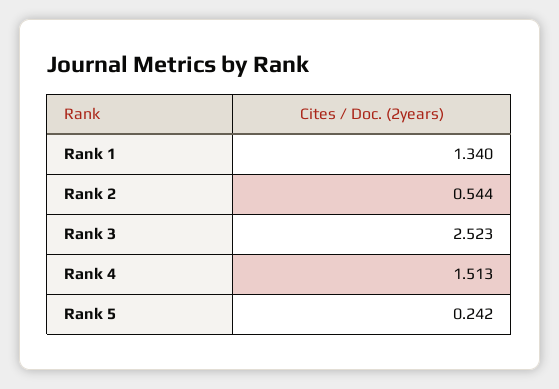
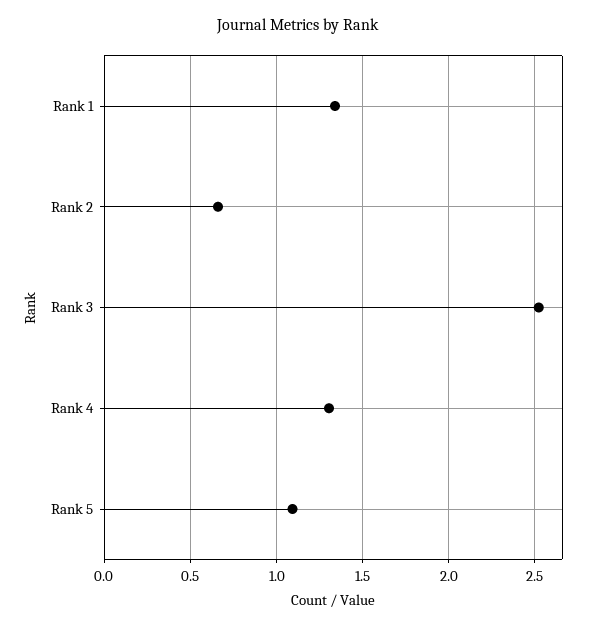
Rank 2: 0.544 -> 0.65
Rank 4: 1.513 -> 1.3
Rank 5: 0.242 -> 1.1

